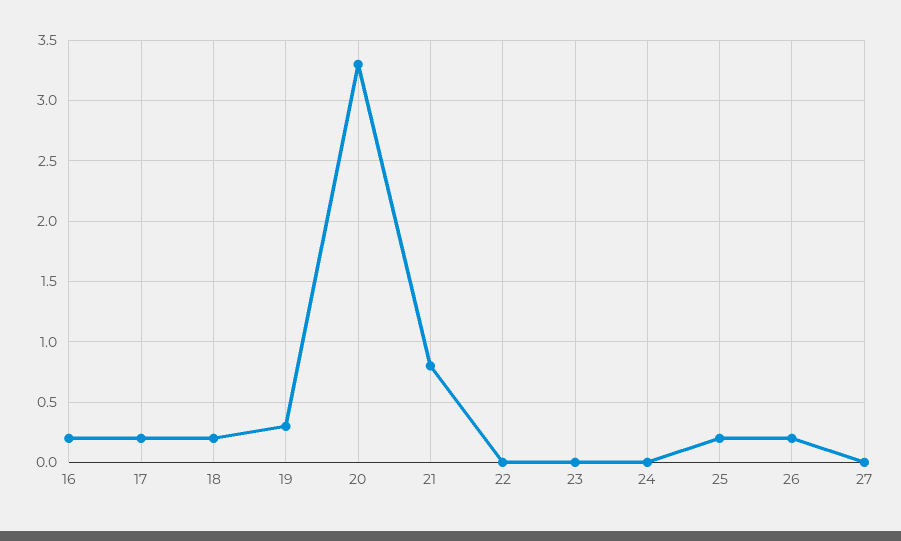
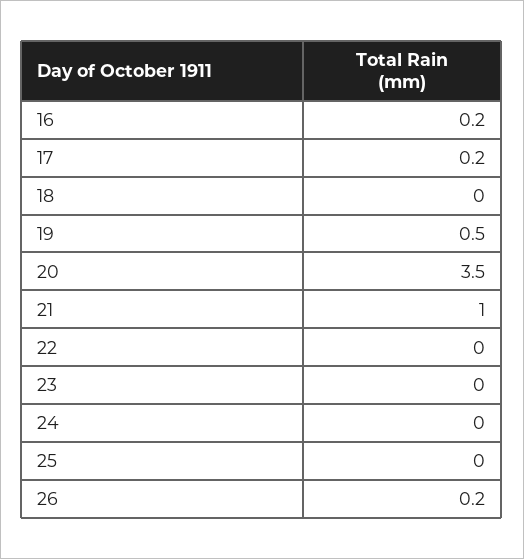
18: 0.2 -> 0
19: 0.3 -> 0.5
20: 3.3 -> 3.5
21: 0.8 -> 1
25: 0.2 -> 0
27: 0 -> none

